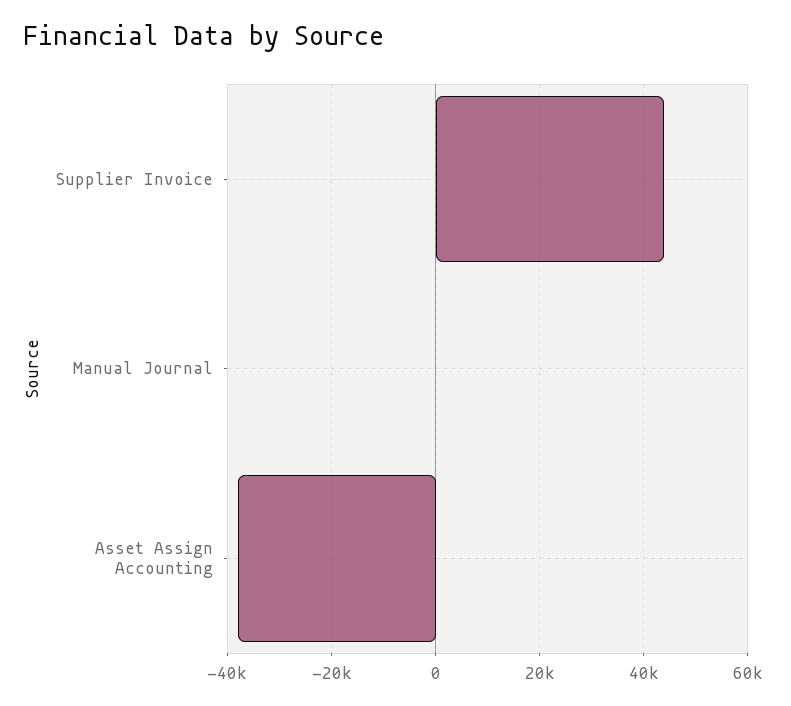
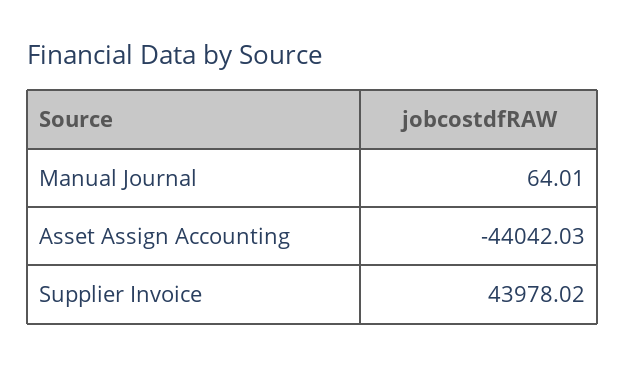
Asset Assign Accounting: -38000 -> -44042.03

